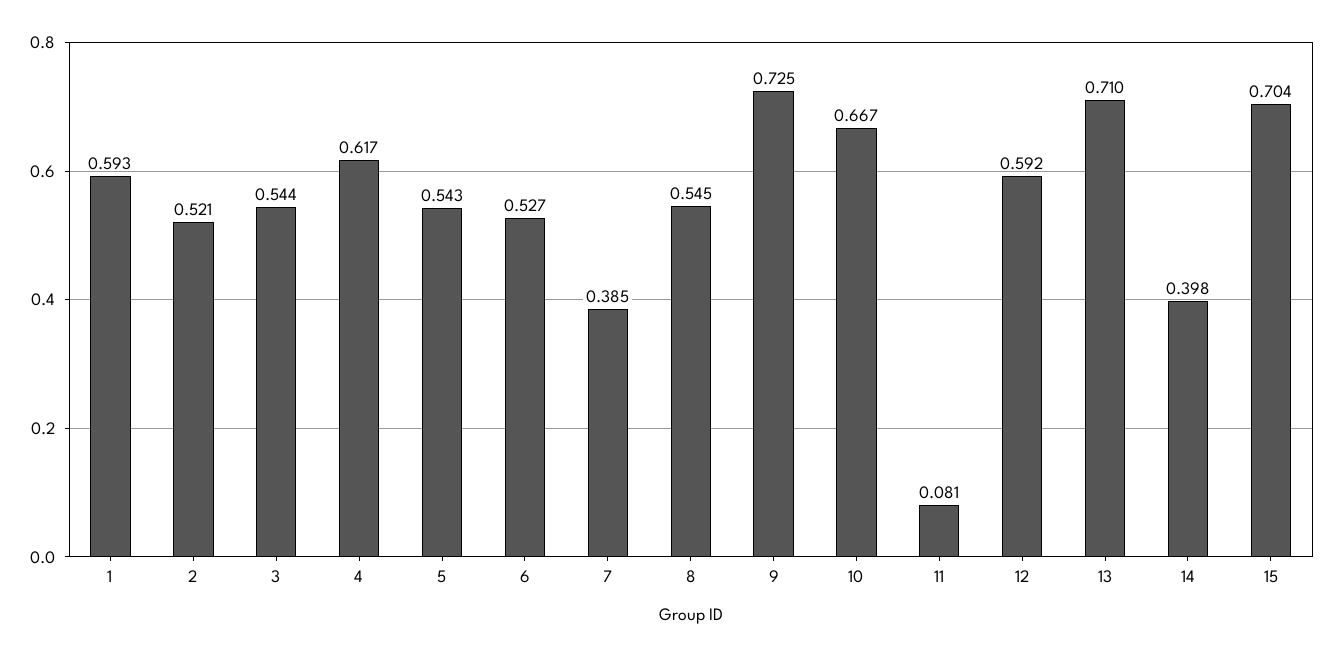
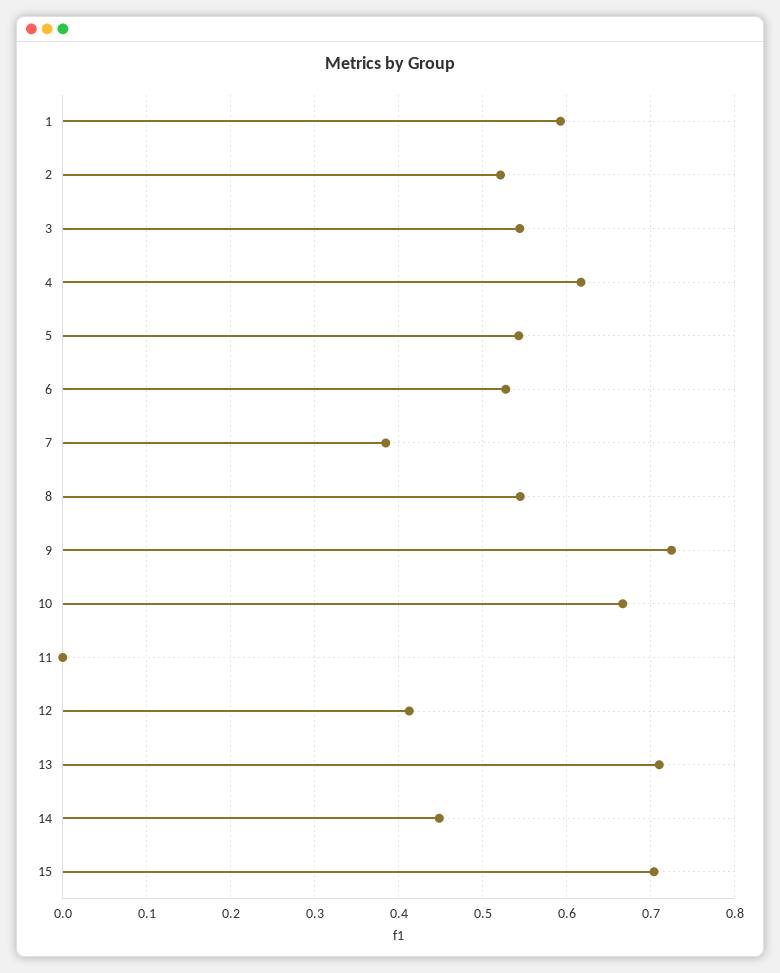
11: 0.081 -> 0
12: 0.592 -> 0.41
14: 0.398 -> 0.45

